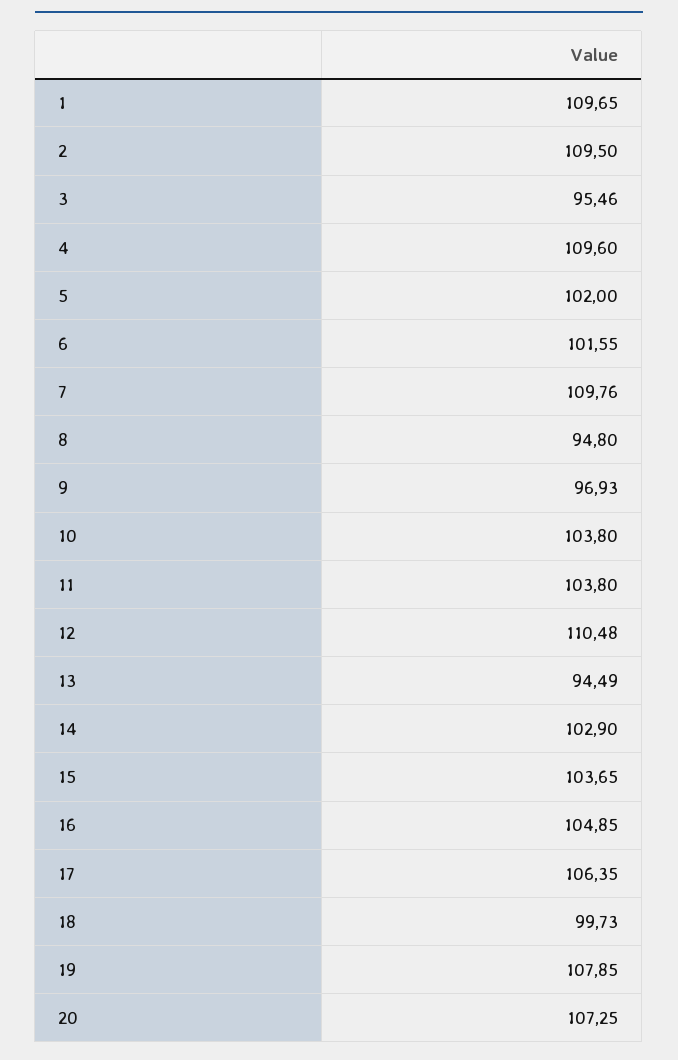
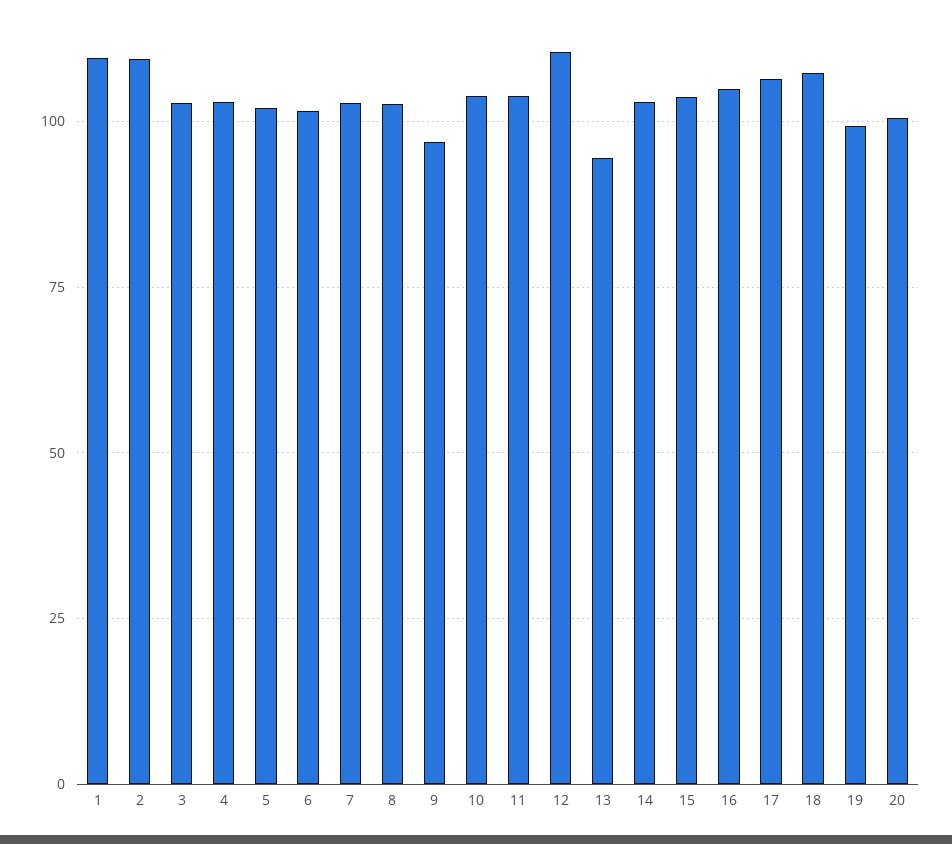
3: 95.46 -> 102.5
4: 109.6 -> 102.5
7: 109.76 -> 102.5
8: 94.8 -> 102.5
18: 99.73 -> 107.5
19: 107.85 -> 100
20: 107.25 -> 100

